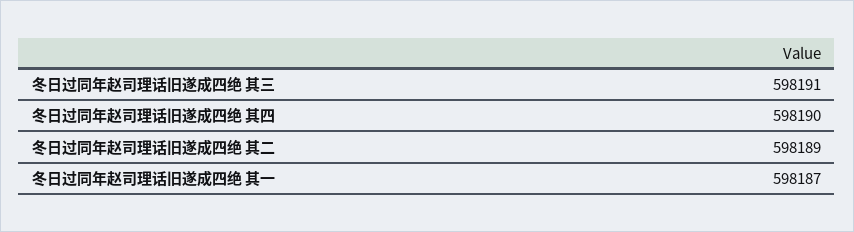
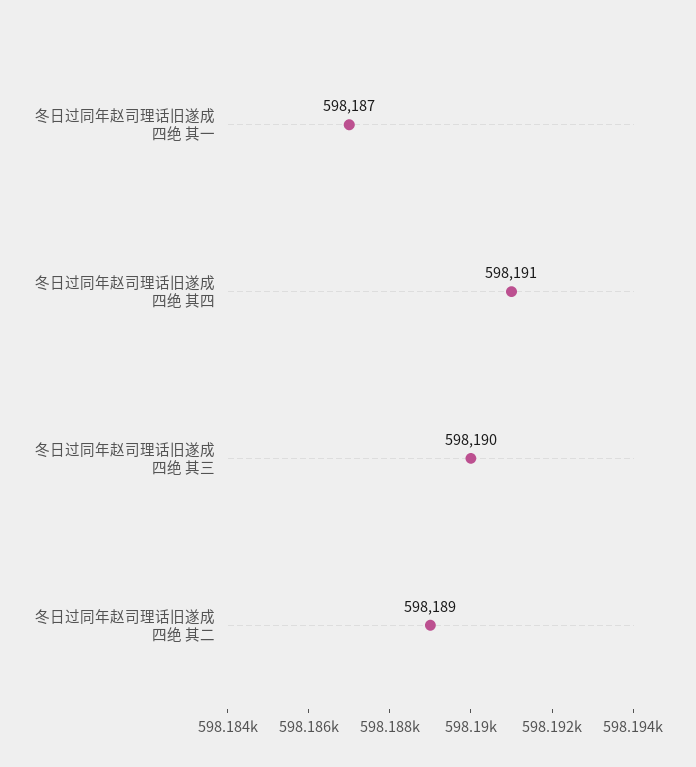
冬日过同年赵司理话旧遂成四绝 其三: 598191 -> 598190
冬日过同年赵司理话旧遂成四绝 其四: 598190 -> 598191

